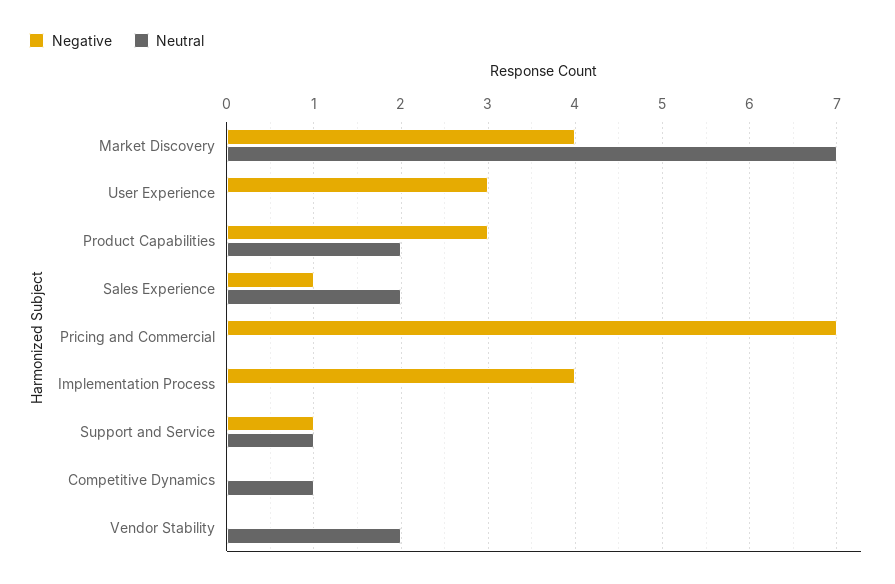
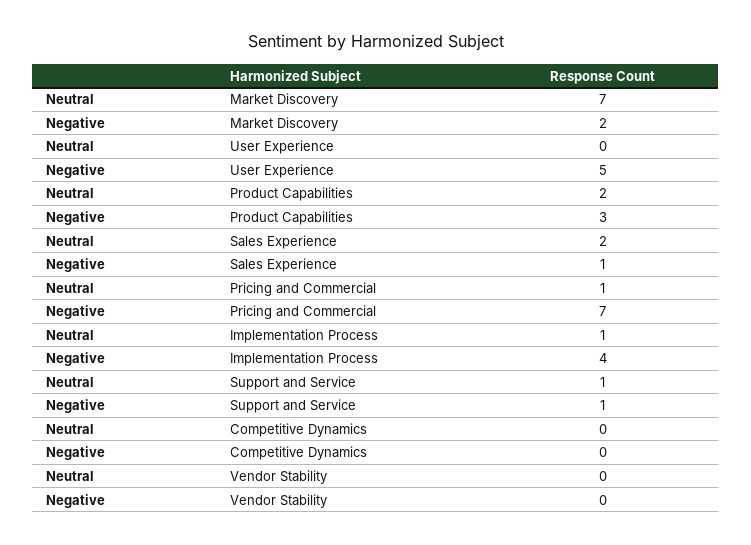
Negative, Market Discovery: 4 -> 2
Negative, User Experience: 3 -> 5
Neutral, Pricing and Commercial: 0 -> 1
Neutral, Implementation Process: 0 -> 1
Neutral, Competitive Dynamics: 1 -> 0
Neutral, Vendor Stability: 2 -> 0

